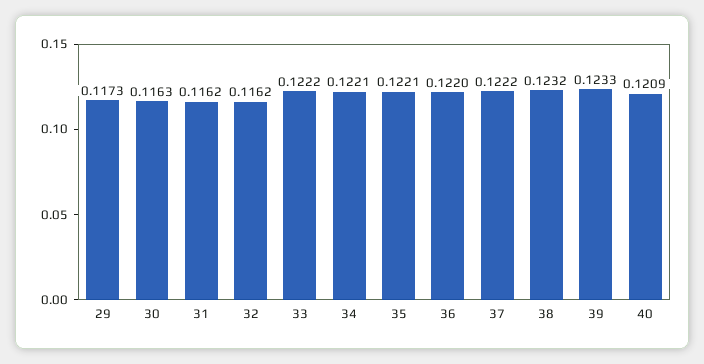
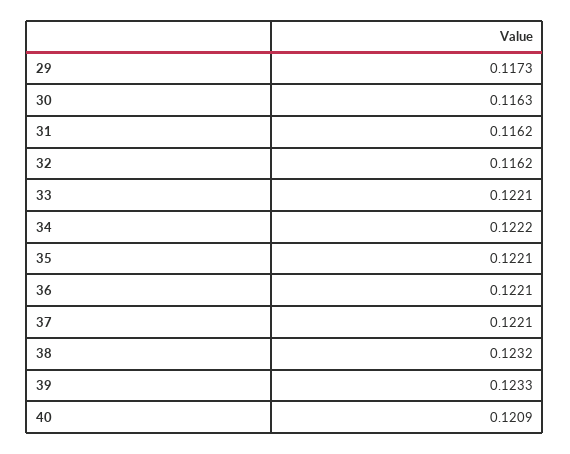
33: 0.1222 -> 0.1221
34: 0.1221 -> 0.1222
36: 0.122 -> 0.1221
37: 0.1222 -> 0.1221

